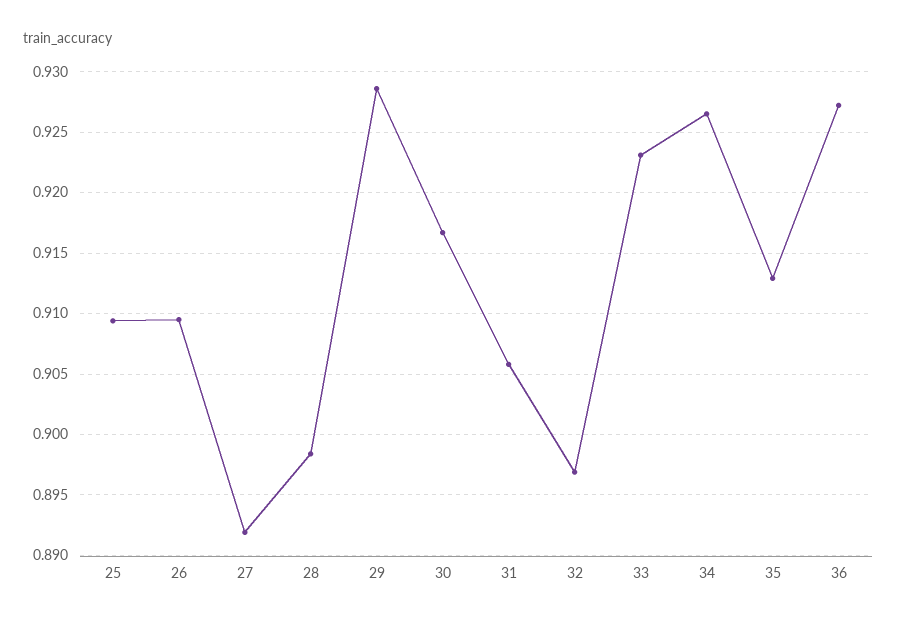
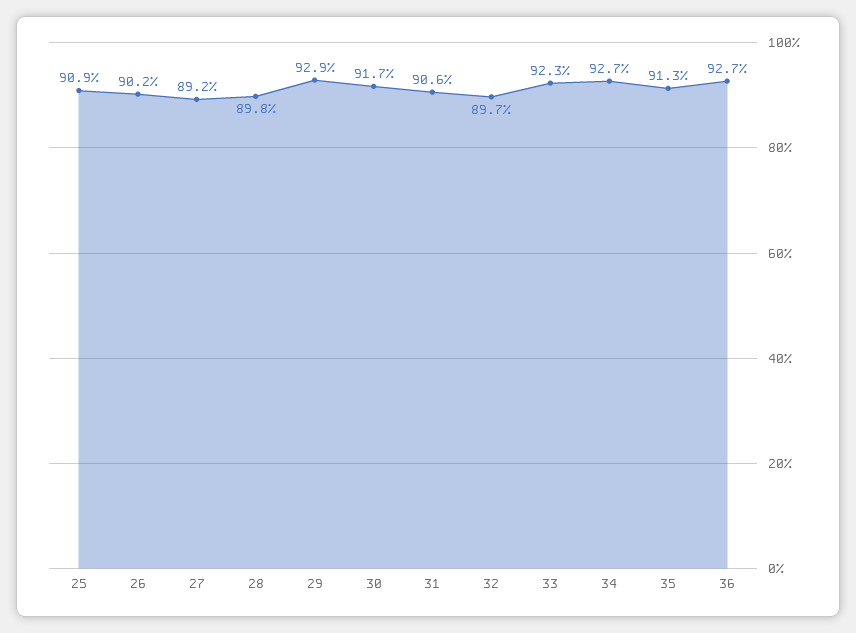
26: 0.9095 -> 0.902

